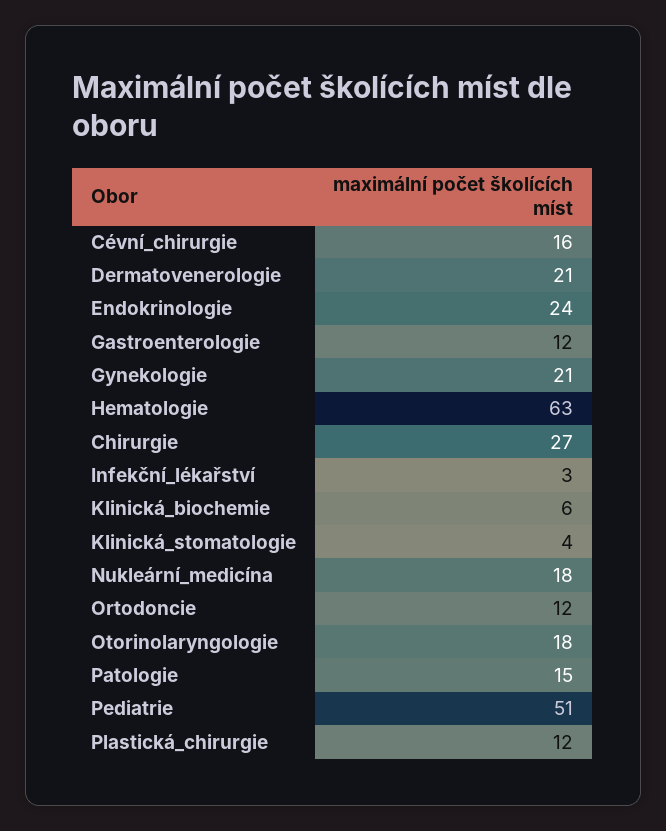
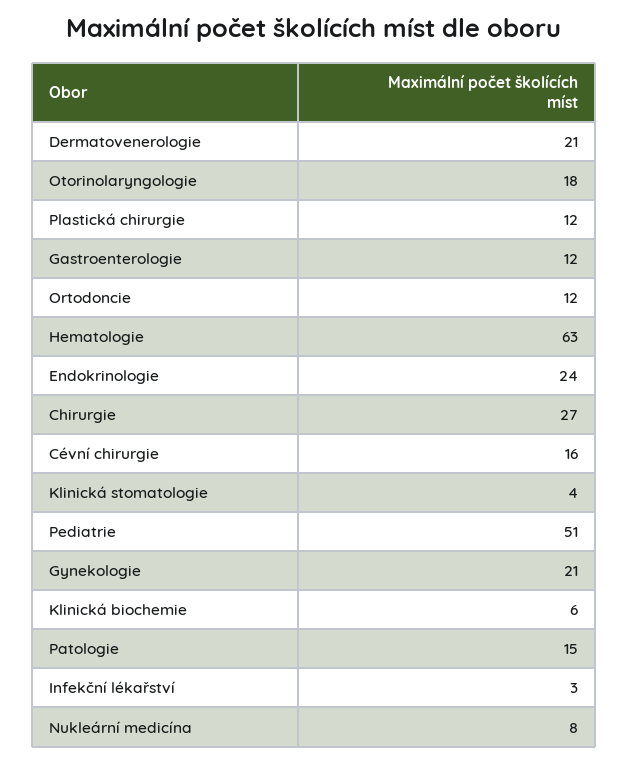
Nukleární_medicína: 18 -> 8

